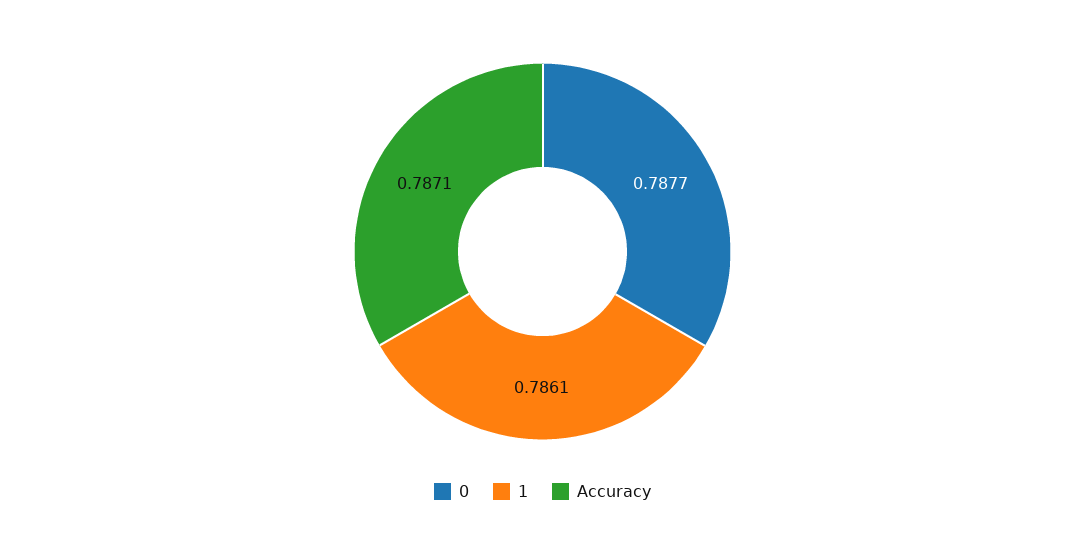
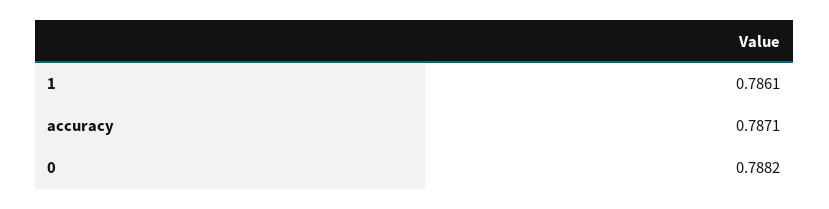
0: 0.7877 -> 0.7882

